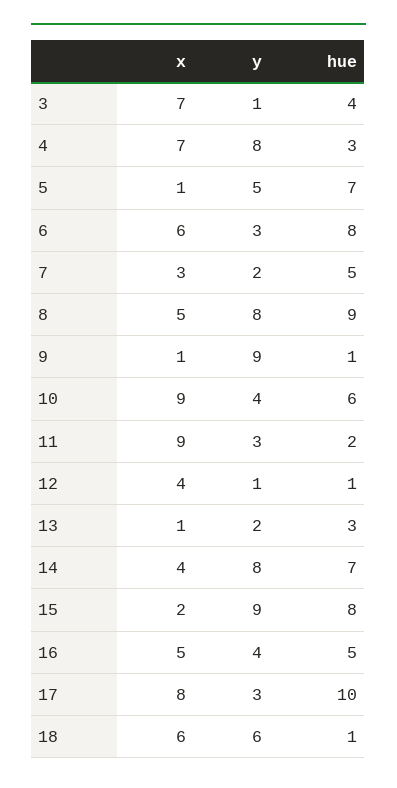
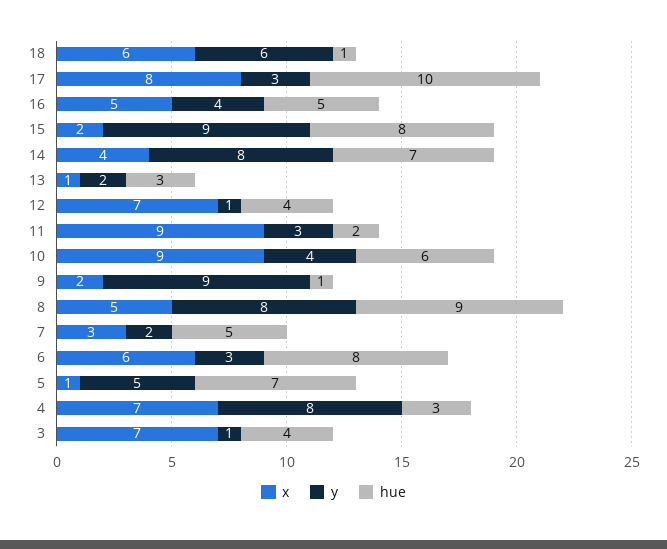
x, 9: 1 -> 2
x, 12: 4 -> 7
hue, 12: 1 -> 4

